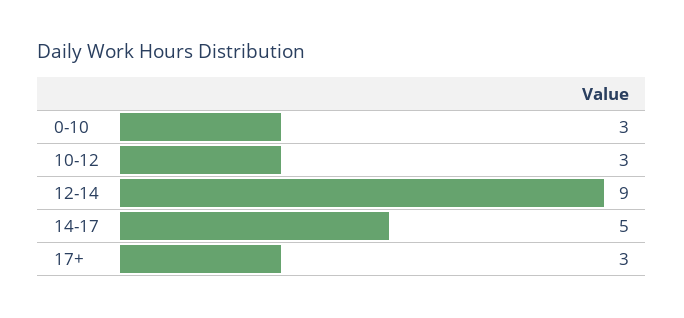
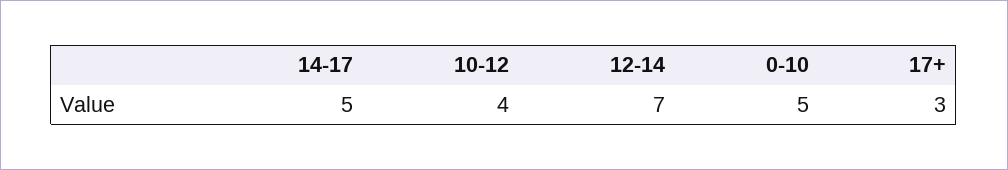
0-10: 3 -> 5
10-12: 3 -> 4
12-14: 9 -> 7

